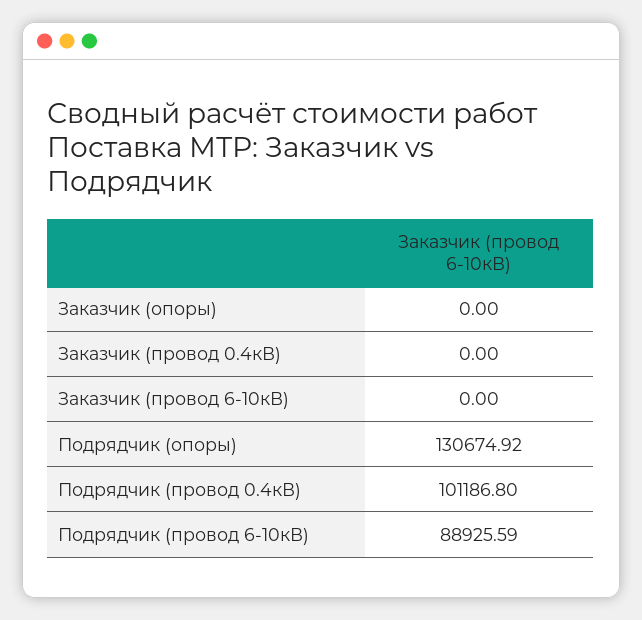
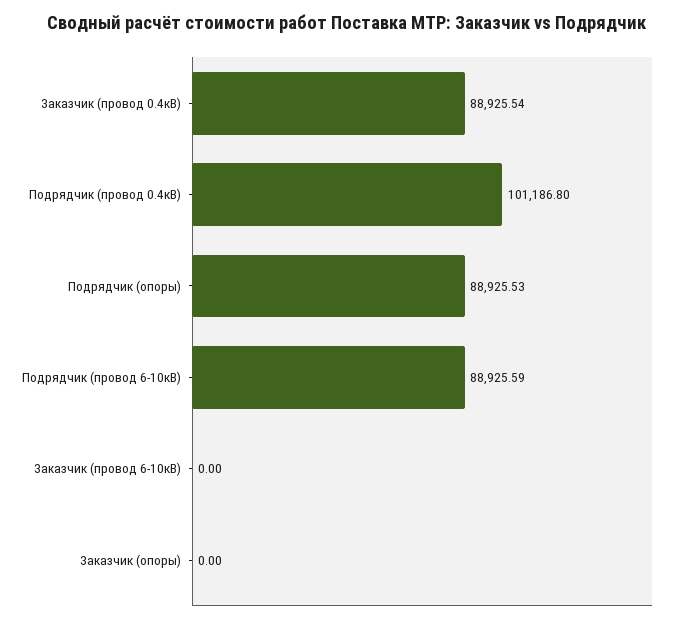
Заказчик (провод 0.4кВ): 0 -> 88925.54
Подрядчик (опоры): 130674.92 -> 88925.53

